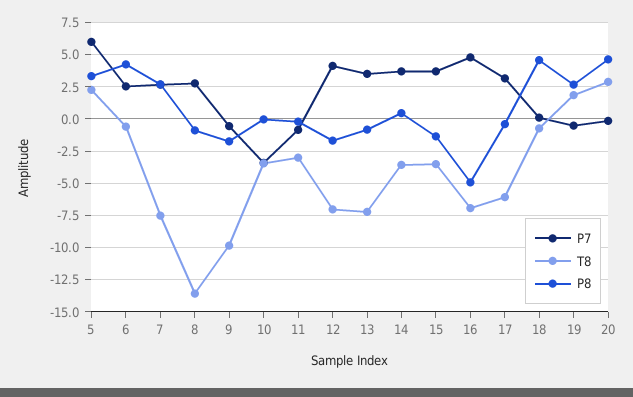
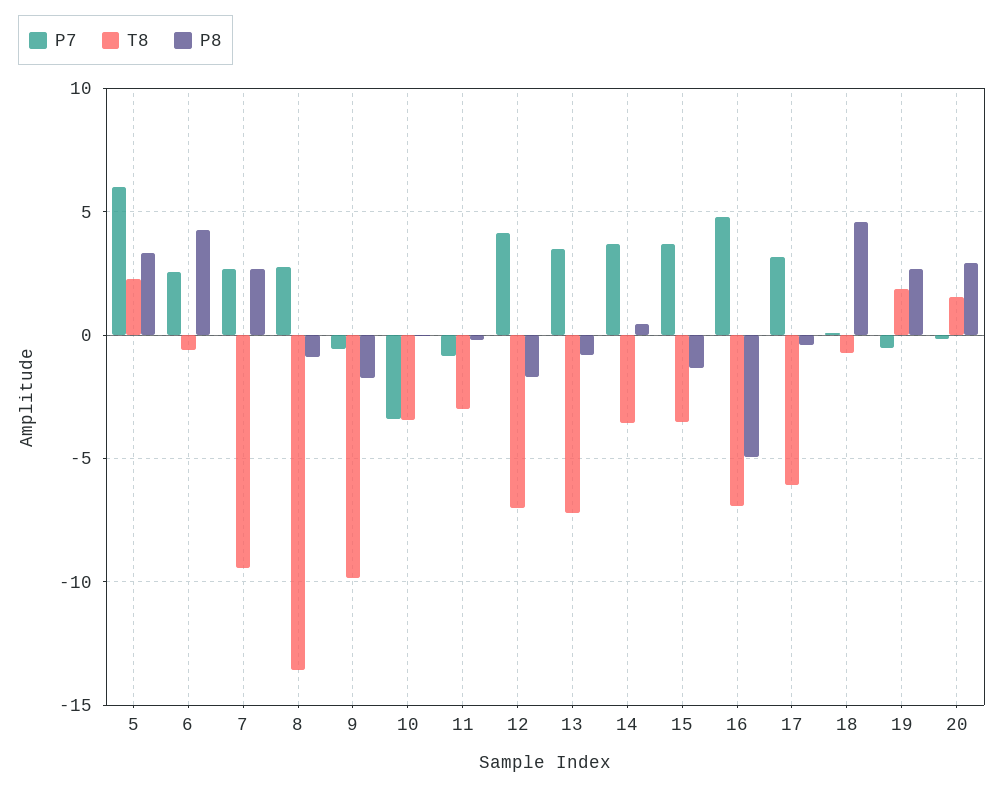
T8, 7: -7.5 -> -9.5
T8, 20: 3 -> 1.5
P8, 20: 4.5 -> 3

